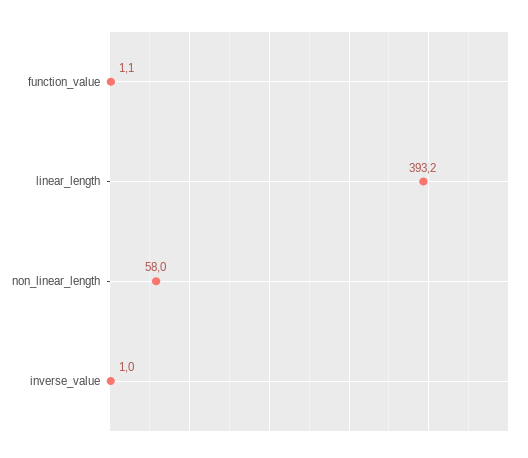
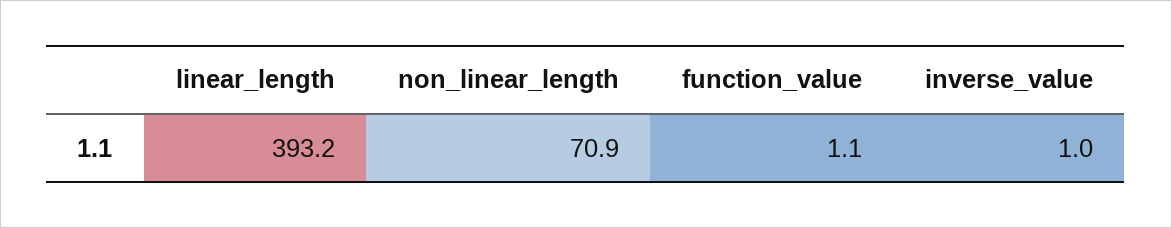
non_linear_length: 58 -> 70.9

